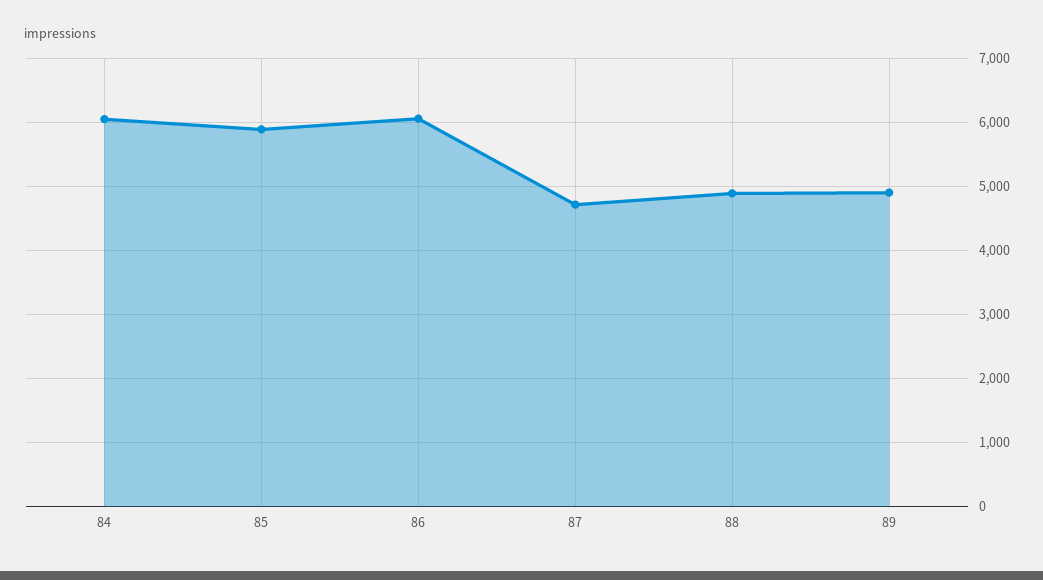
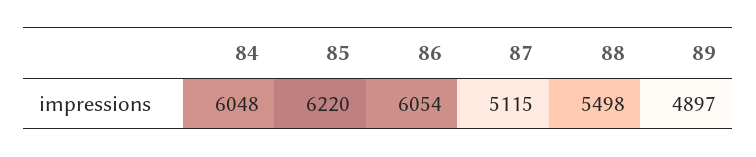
85: 5900 -> 6220
87: 4700 -> 5115
88: 4900 -> 5498

